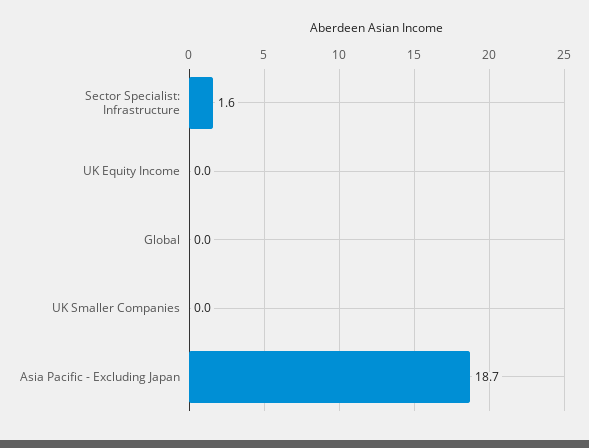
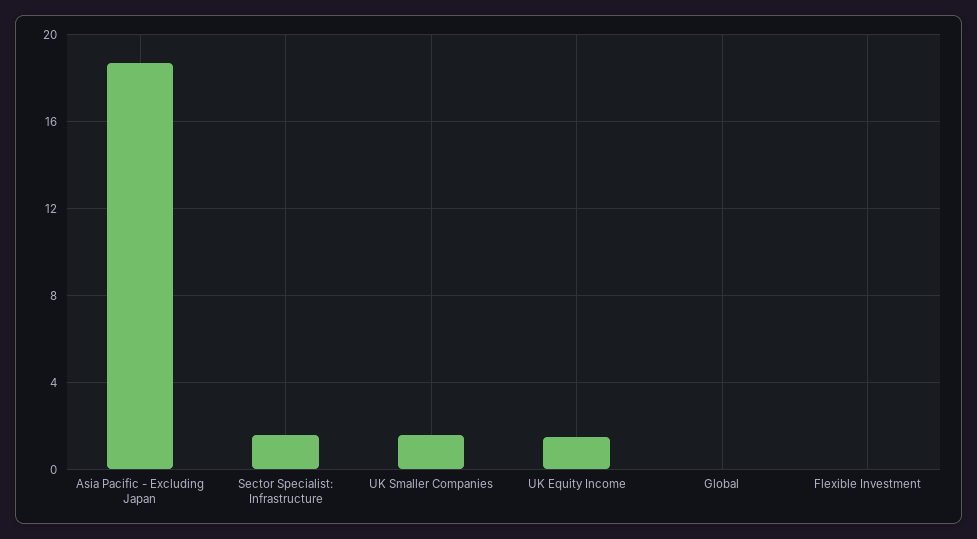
UK Equity Income: 0 -> 1.5
UK Smaller Companies: 0 -> 1.5
Flexible Investment: none -> 0

